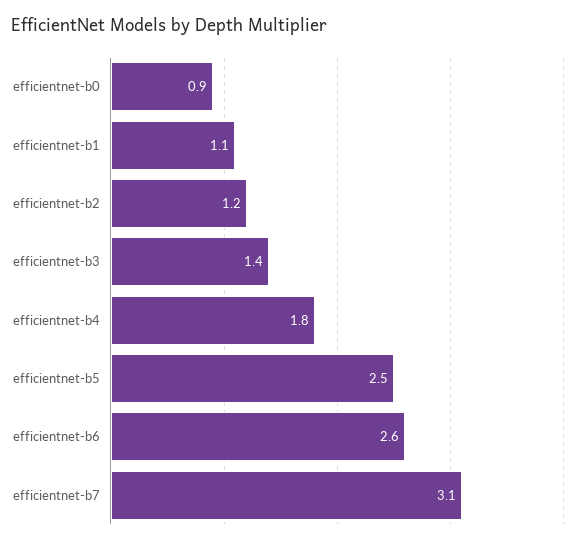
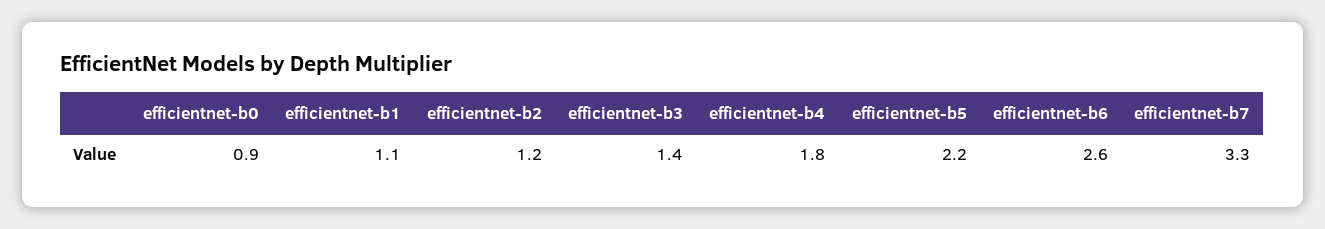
efficientnet-b5: 2.5 -> 2.2
efficientnet-b7: 3.1 -> 3.3

